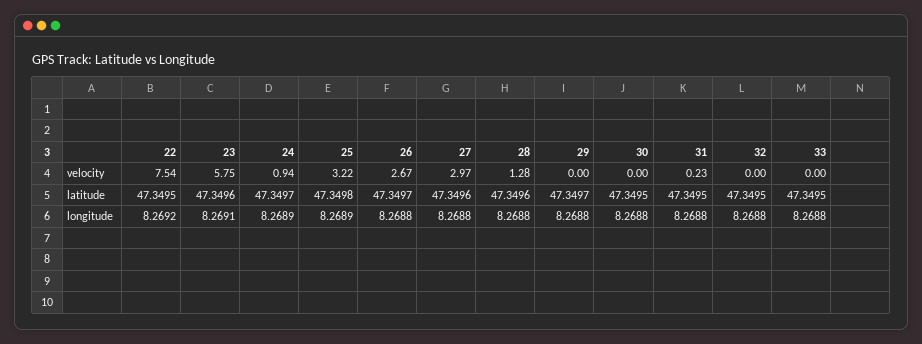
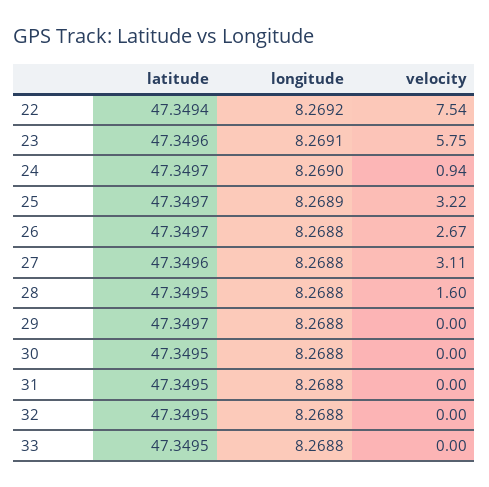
27, velocity: 2.97 -> 3.11
28, velocity: 1.28 -> 1.6
31, velocity: 0.23 -> 0
22, latitude: 47.3495 -> 47.3494
25, latitude: 47.3498 -> 47.3497
28, latitude: 47.3496 -> 47.3495
24, longitude: 8.2689 -> 8.269

